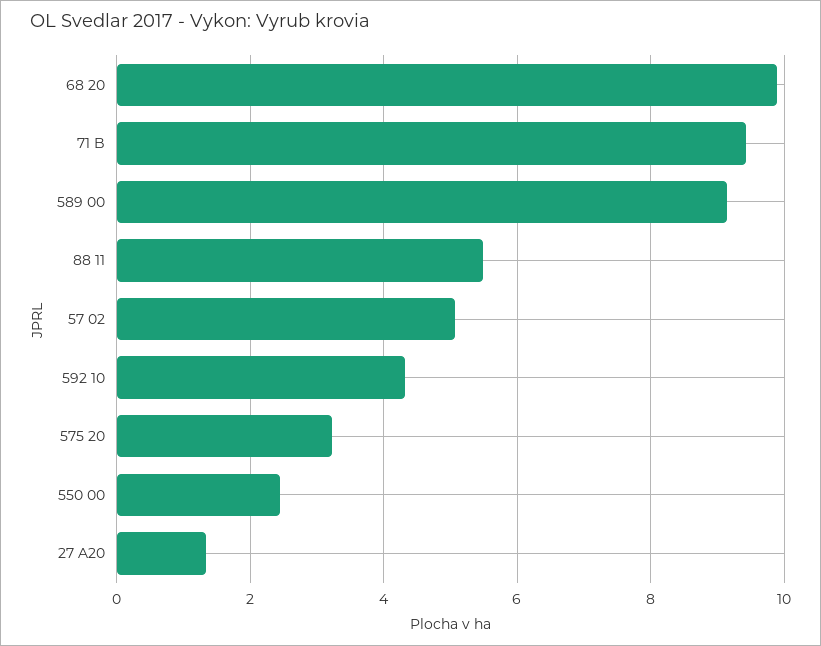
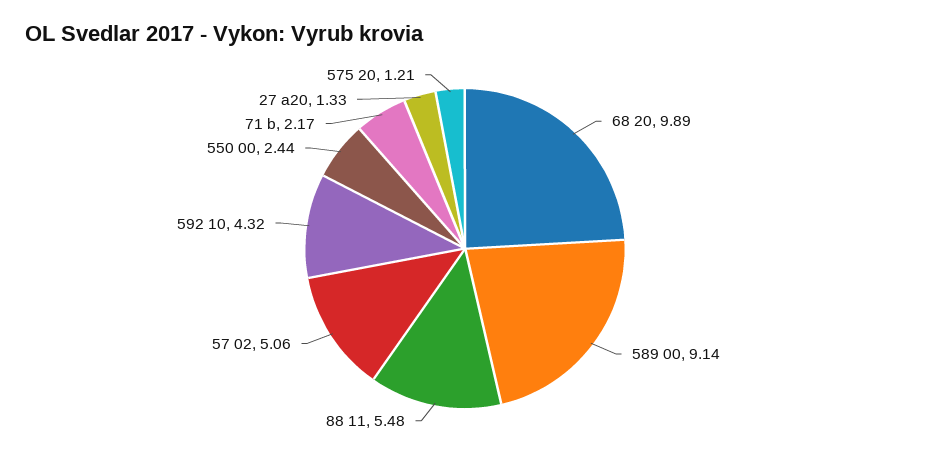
71 B: 9.4 -> 2.17
575 20: 3.2 -> 1.21

